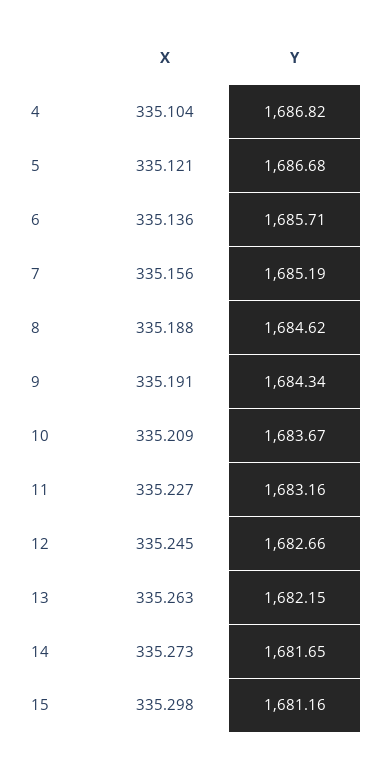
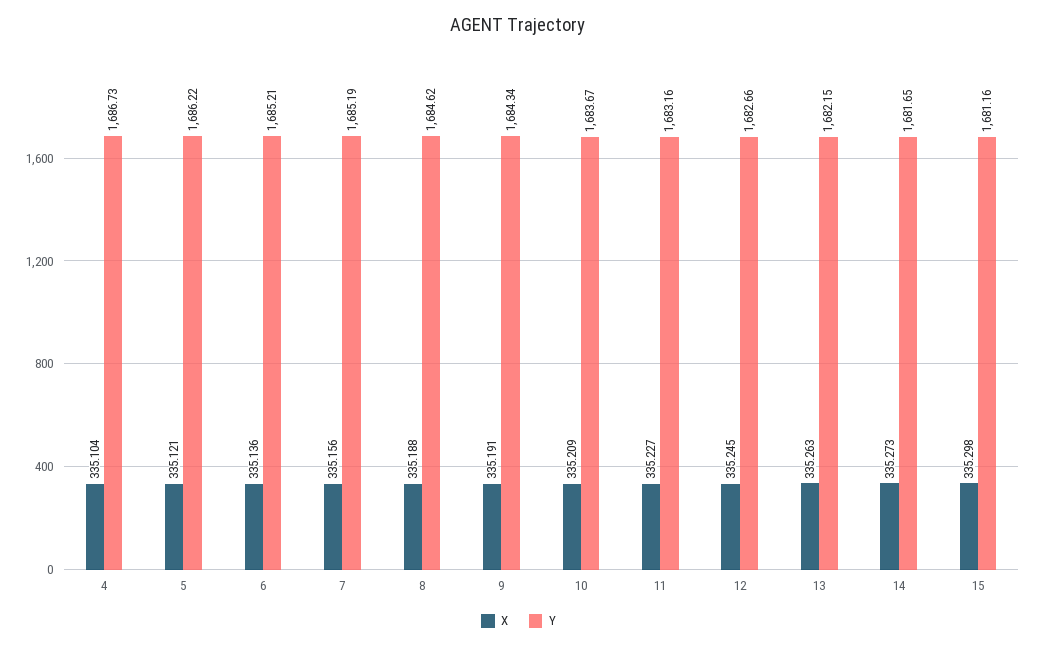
Y, 4: 1686.82 -> 1686.73
Y, 5: 1686.68 -> 1686.22
Y, 6: 1685.71 -> 1685.21

